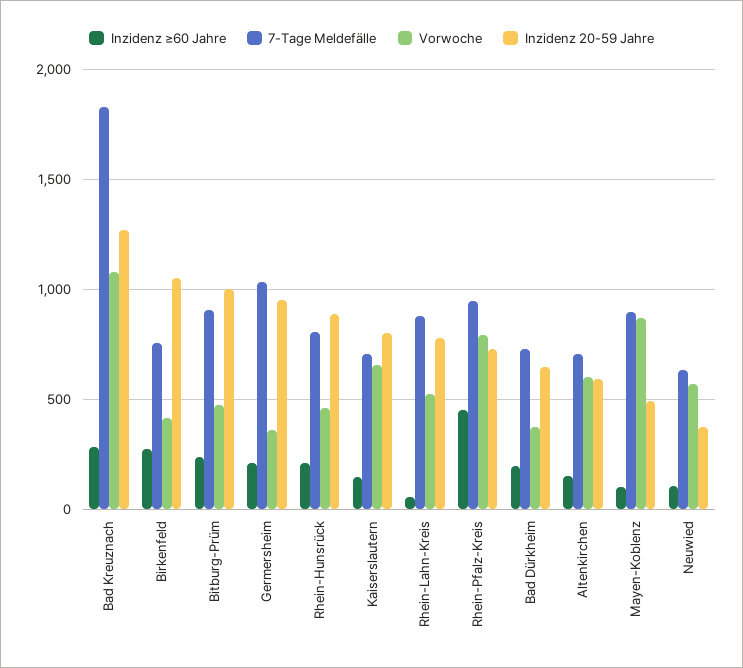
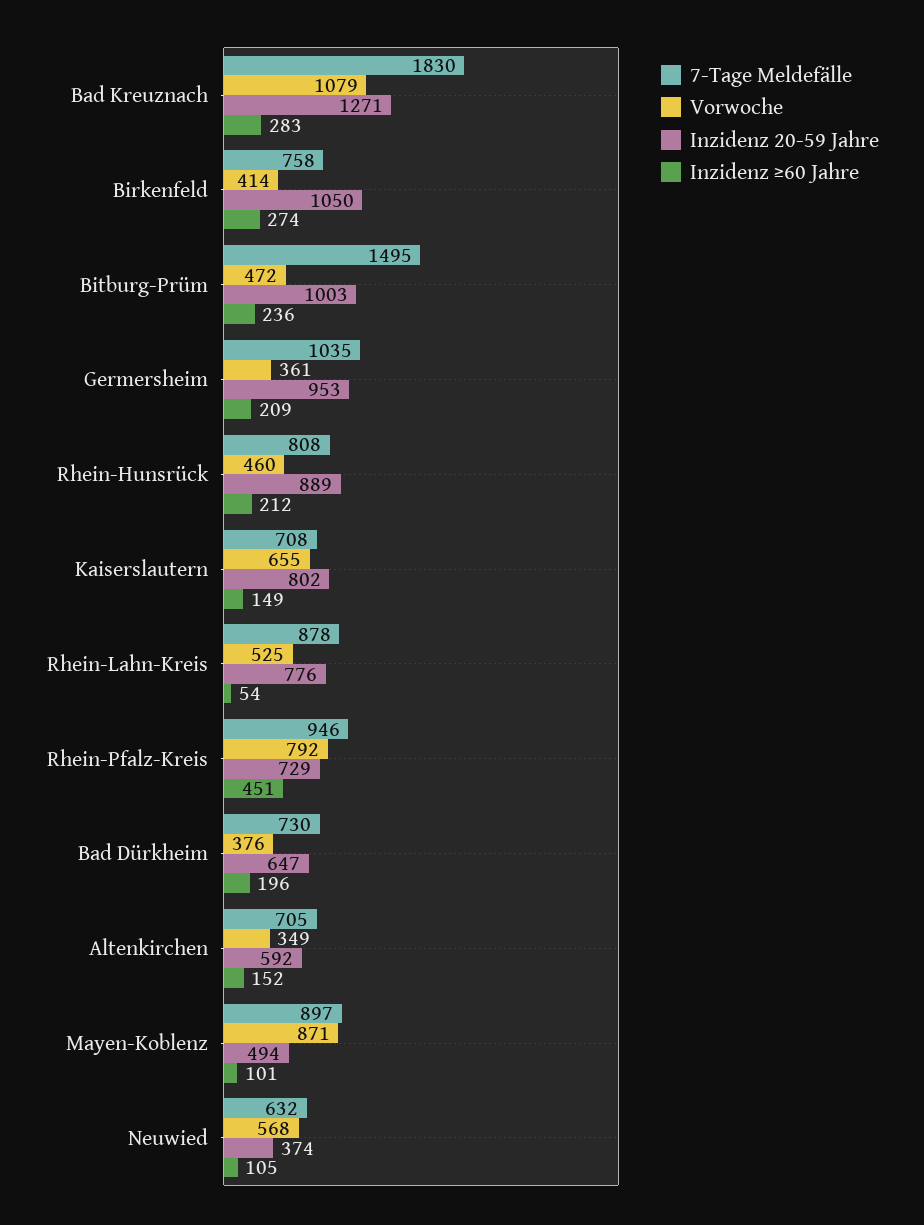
7-Tage Meldefälle, Bitburg-Prüm: 900 -> 1495
Vorwoche, Altenkirchen: 600 -> 349

